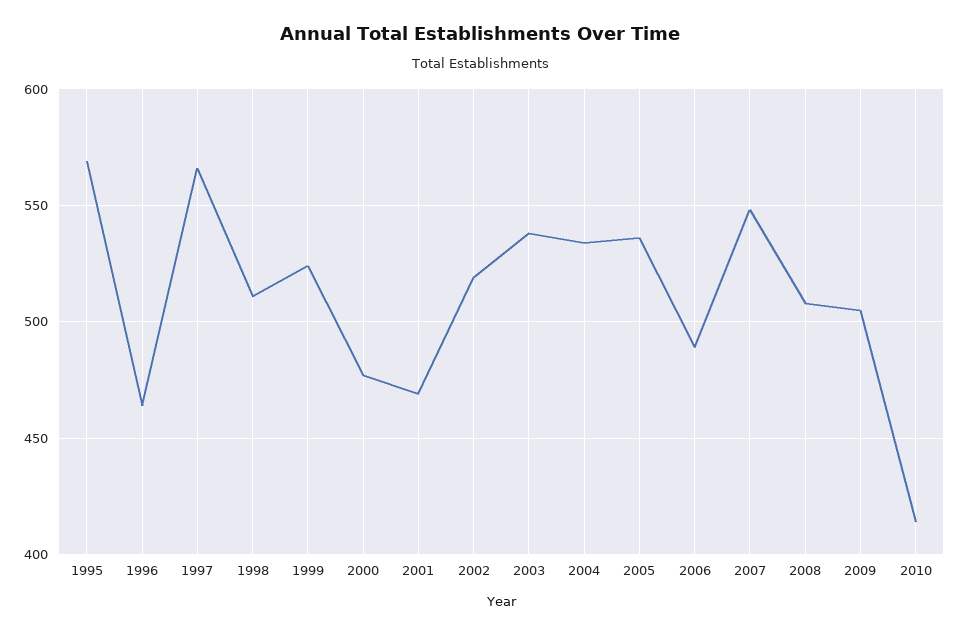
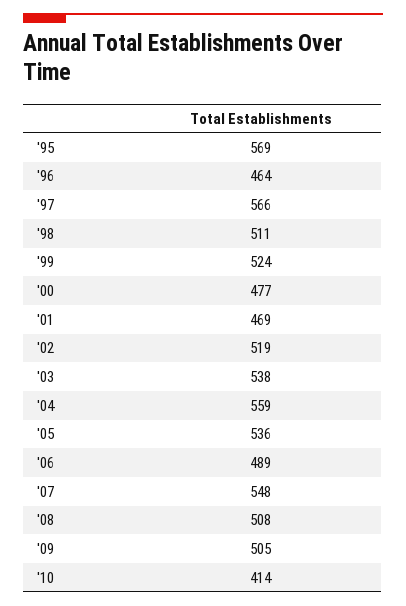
2004: 535 -> 559

